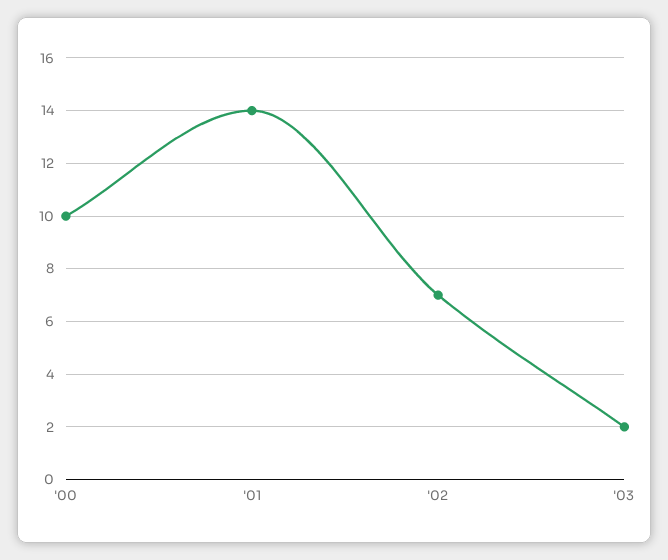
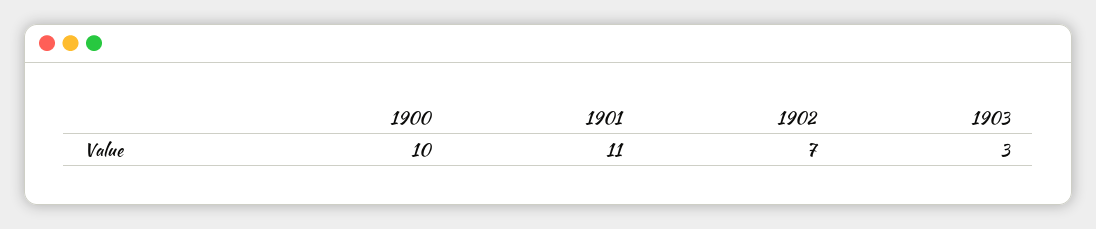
'01: 14 -> 11
'03: 2 -> 3

